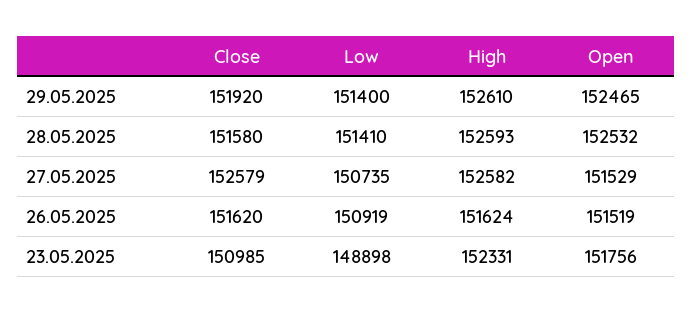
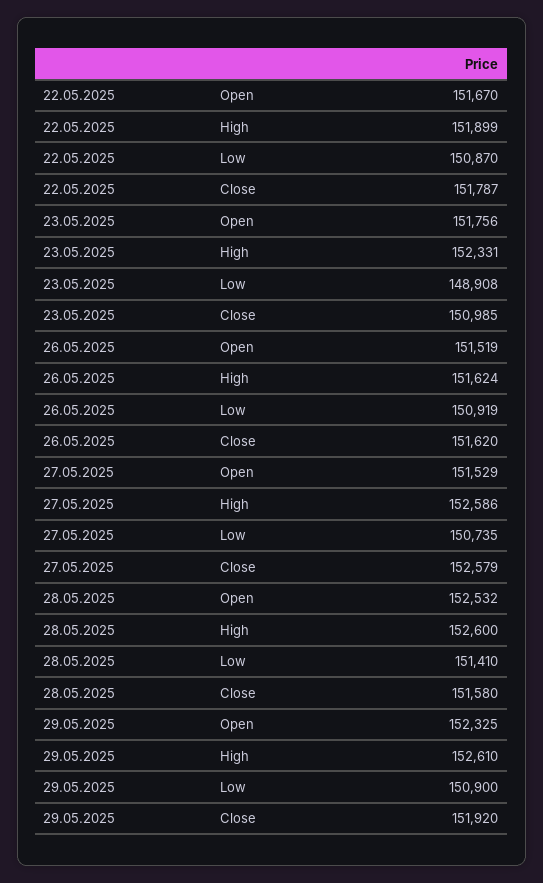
Low, 29.05.2025: 151400 -> 150900
Open, 29.05.2025: 152465 -> 152325
High, 28.05.2025: 152593 -> 152600
High, 27.05.2025: 152582 -> 152586
Low, 23.05.2025: 148898 -> 148908
Open, 22.05.2025: none -> 151670
High, 22.05.2025: none -> 151899
Low, 22.05.2025: none -> 150870
Close, 22.05.2025: none -> 151787

